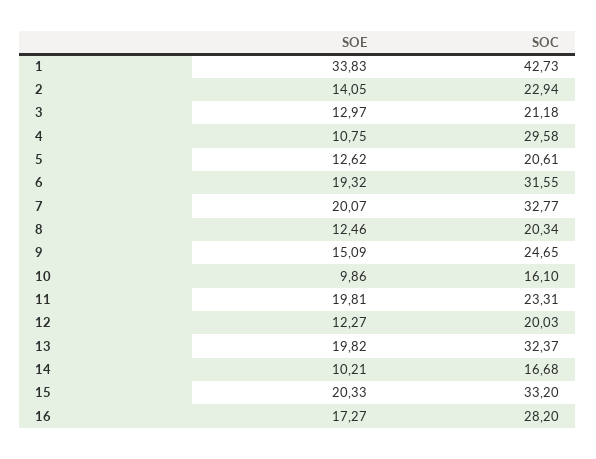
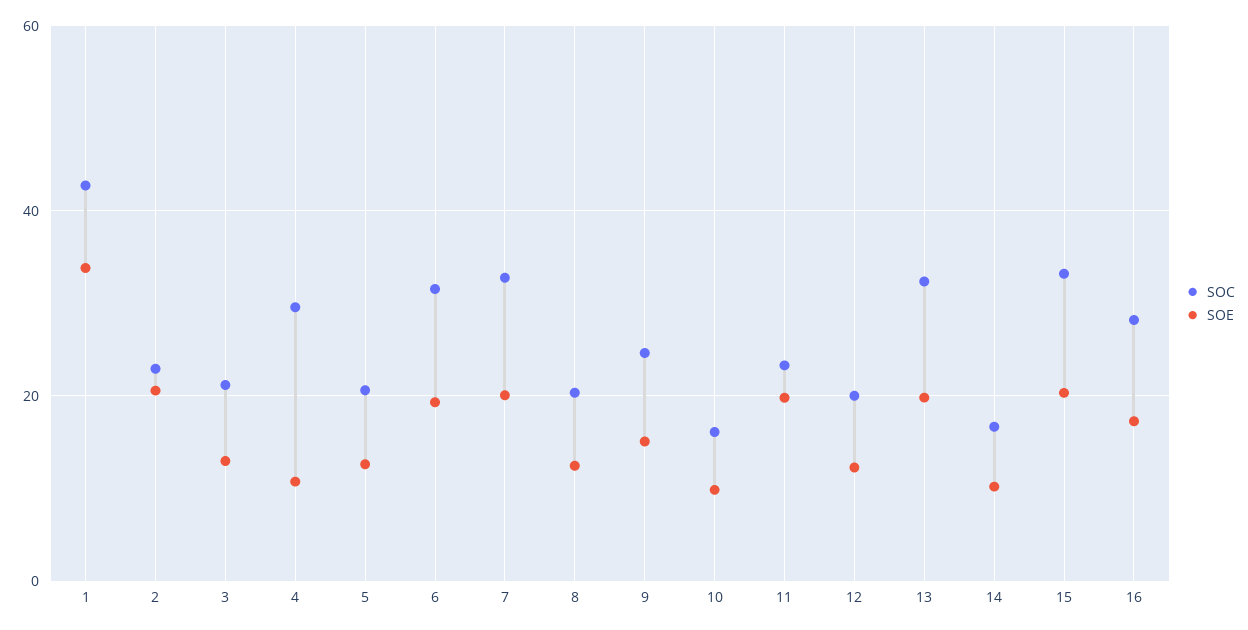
SOE, 2: 14.05 -> 20

